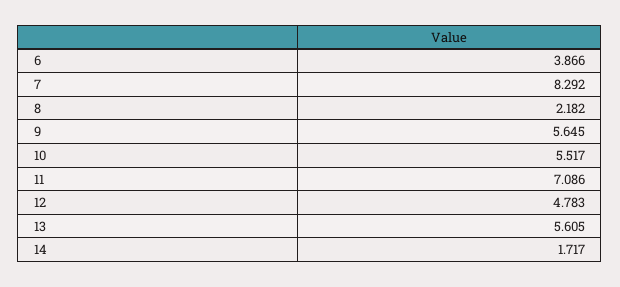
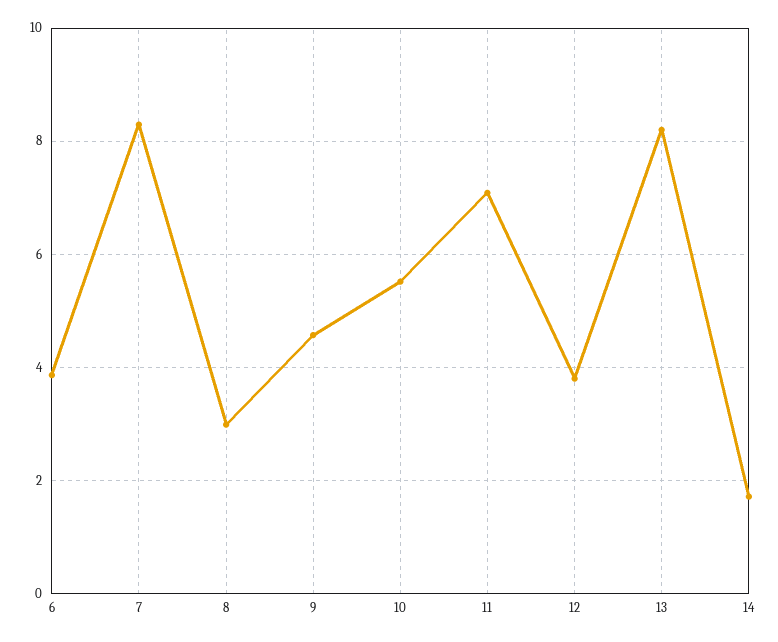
8: 2.182 -> 3
9: 5.645 -> 4.6
12: 4.783 -> 3.8
13: 5.605 -> 8.2

